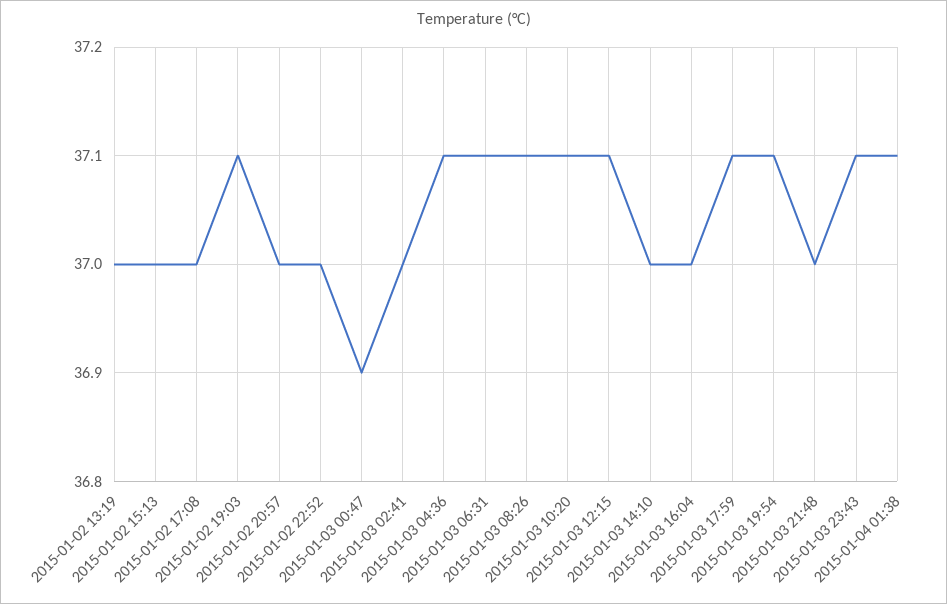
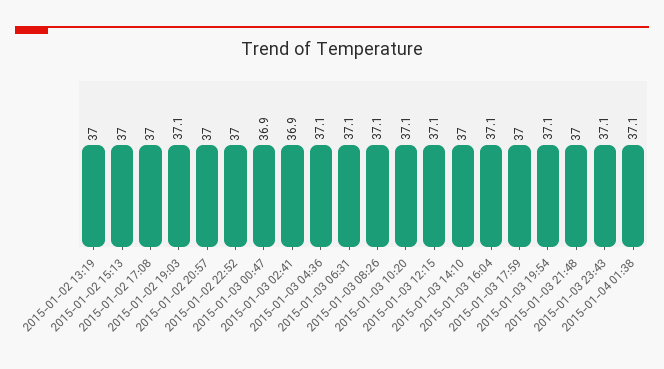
2015-01-03 02:41: 37 -> 36.9
2015-01-03 16:04: 37 -> 37.1
2015-01-03 17:59: 37.1 -> 37

